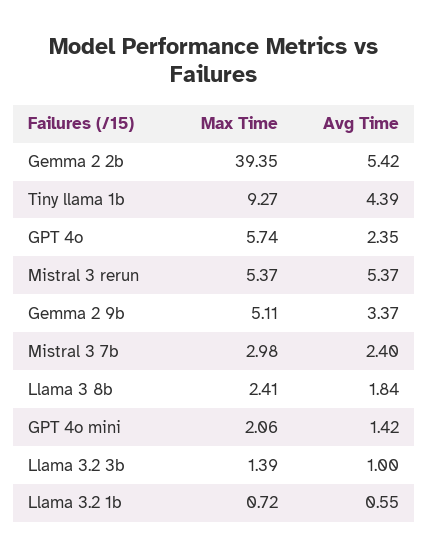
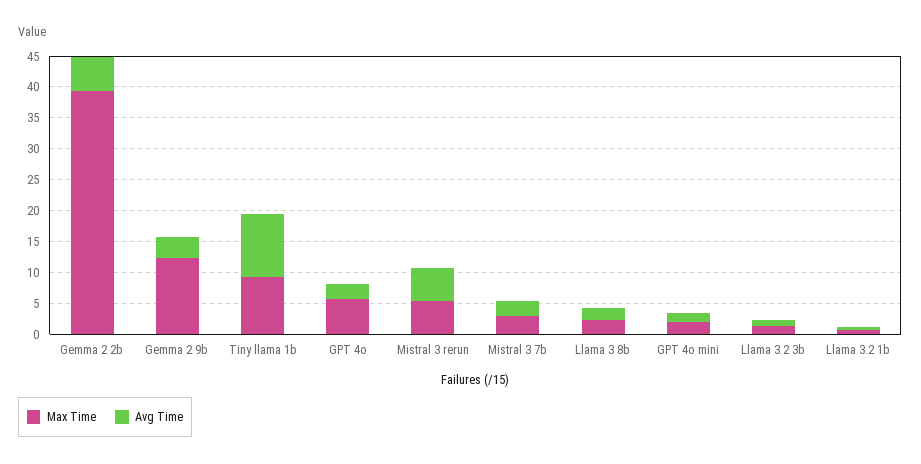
Avg Time, Tiny llama 1b: 4.39 -> 10
Max Time, Gemma 2 9b: 5.11 -> 12.5

